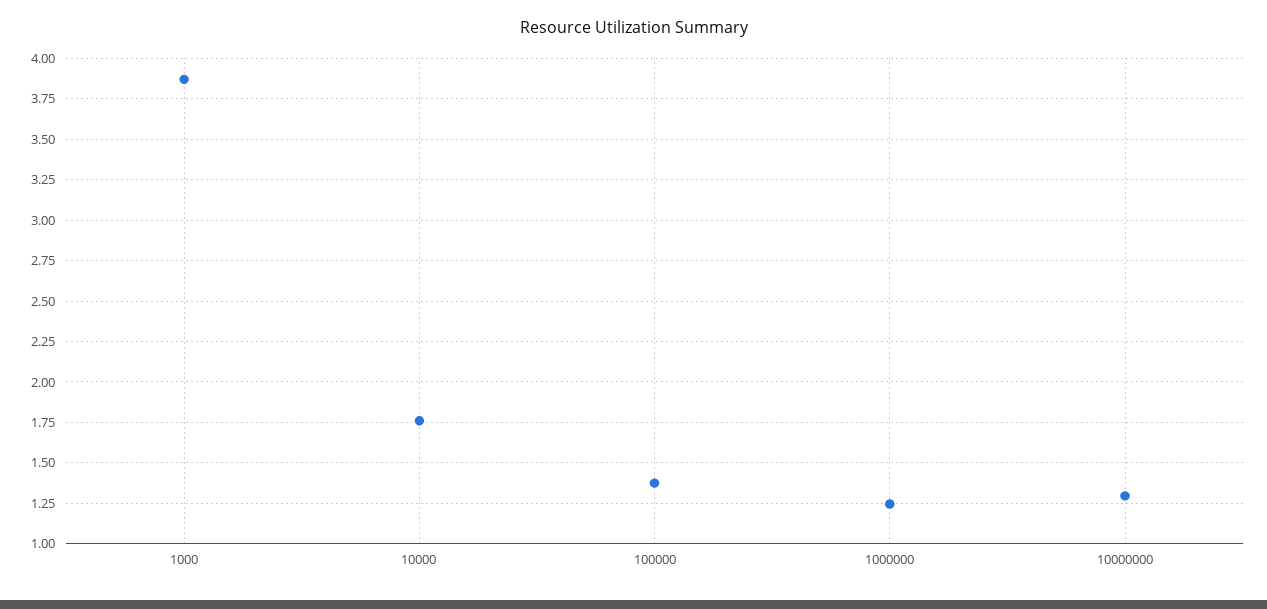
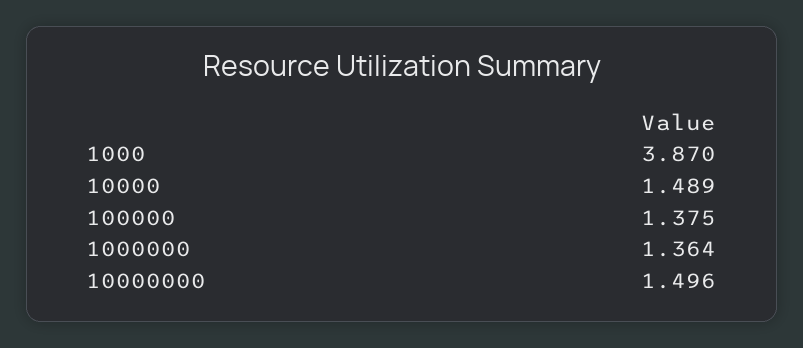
10000: 1.75 -> 1.489
1000000: 1.25 -> 1.364
10000000: 1.3 -> 1.496

